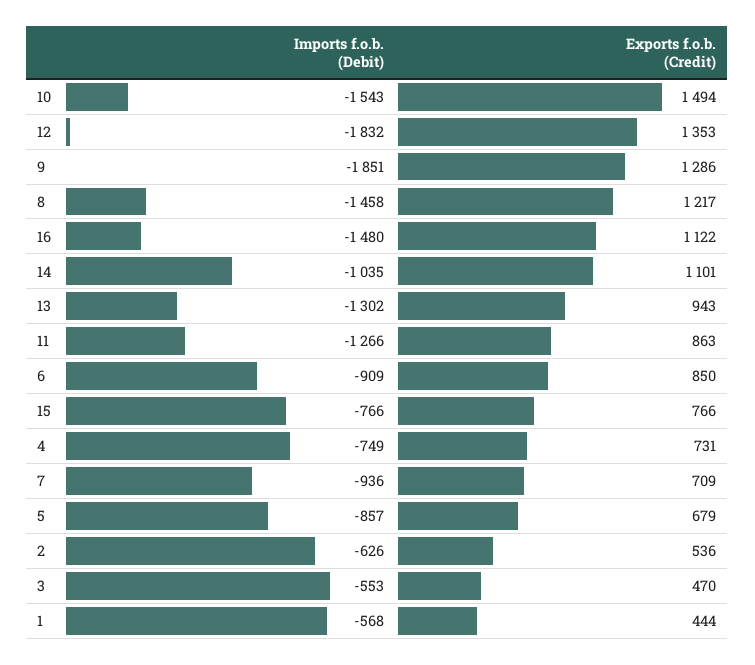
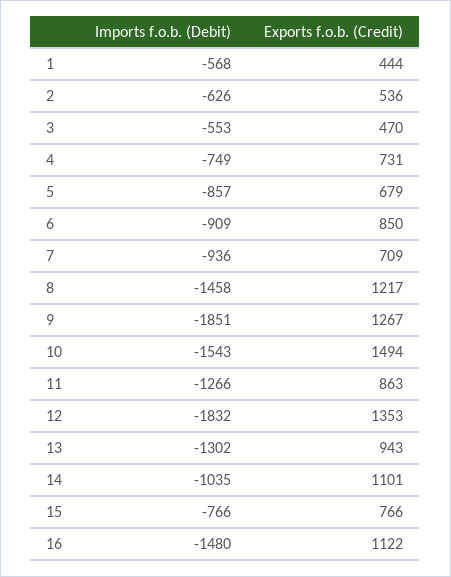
Exports f.o.b. (Credit), 9: 1286 -> 1267

